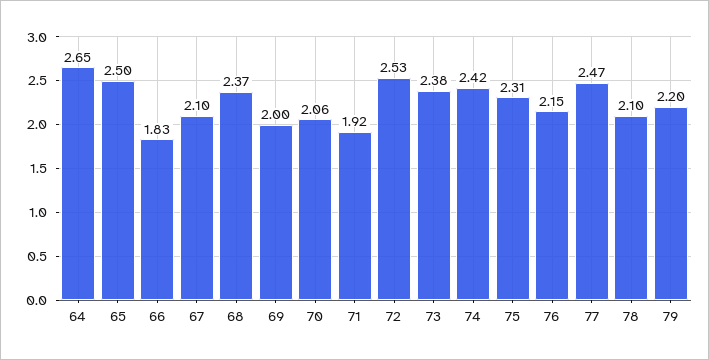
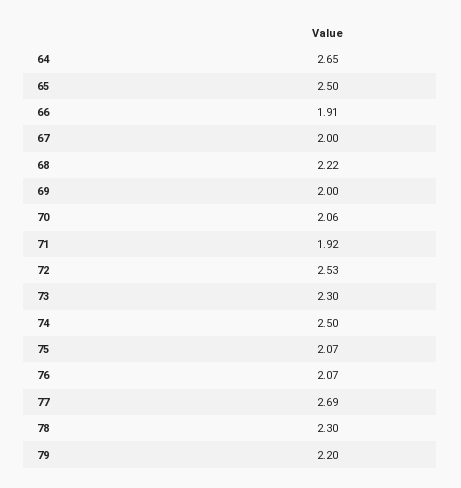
66: 1.83 -> 1.91
67: 2.1 -> 2
68: 2.37 -> 2.22
73: 2.38 -> 2.3
74: 2.42 -> 2.5
75: 2.31 -> 2.07
76: 2.15 -> 2.07
77: 2.47 -> 2.69
78: 2.1 -> 2.3

